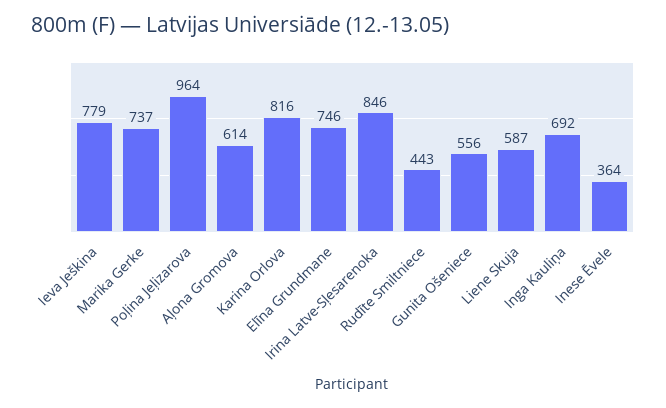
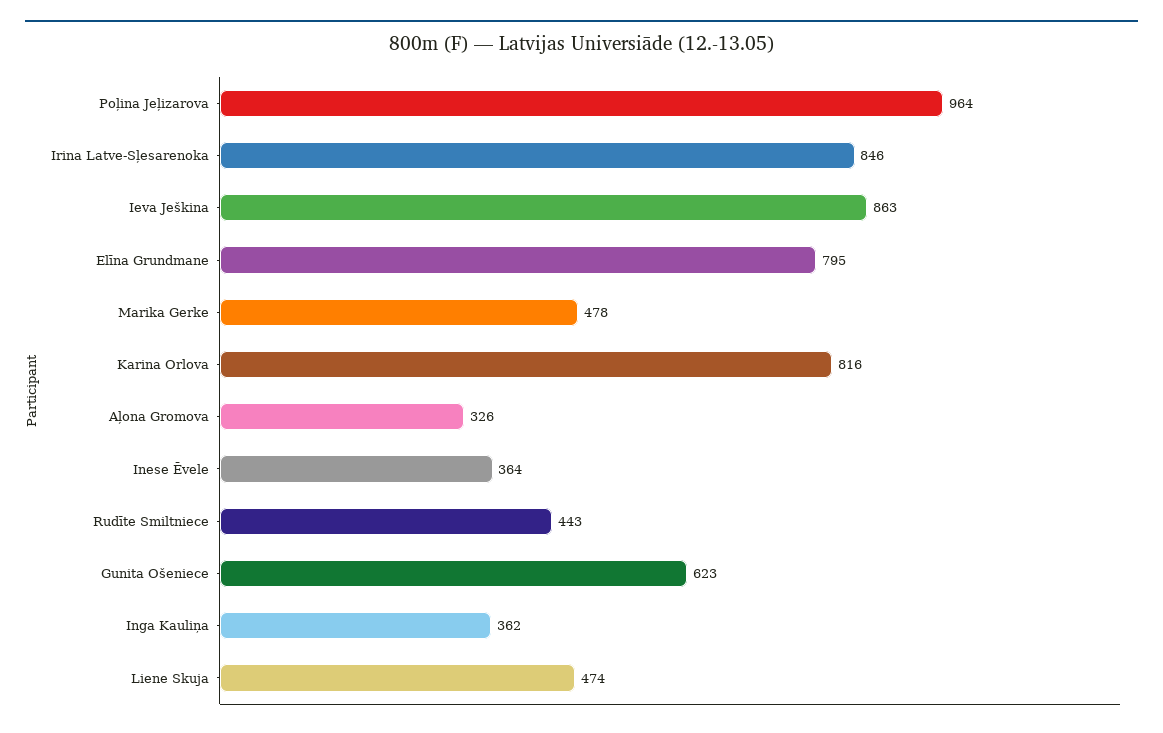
Ieva Ješkina: 779 -> 863
Marika Gerke: 737 -> 478
Aļona Gromova: 614 -> 326
Elīna Grundmane: 746 -> 795
Gunita Ošeniece: 556 -> 623
Liene Skuja: 587 -> 474
Inga Kauliņa: 692 -> 362

